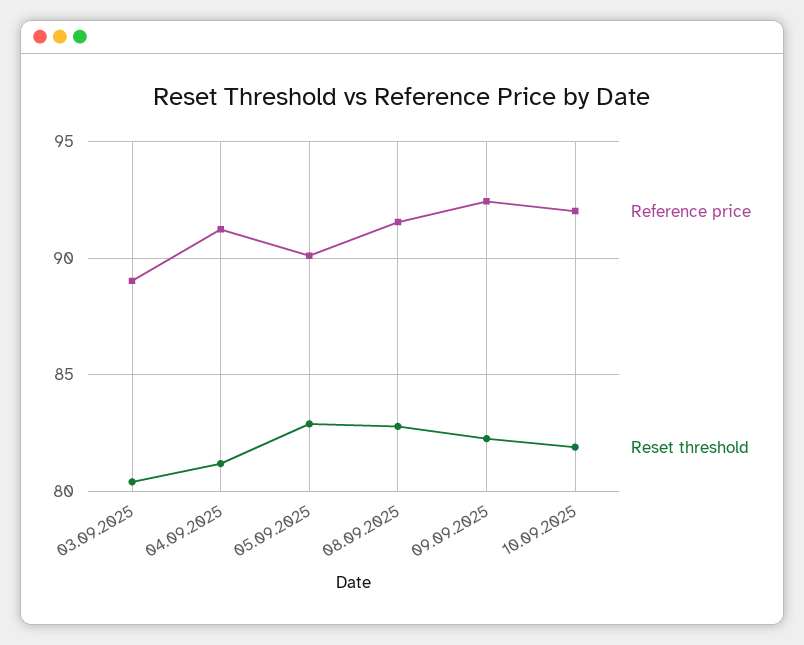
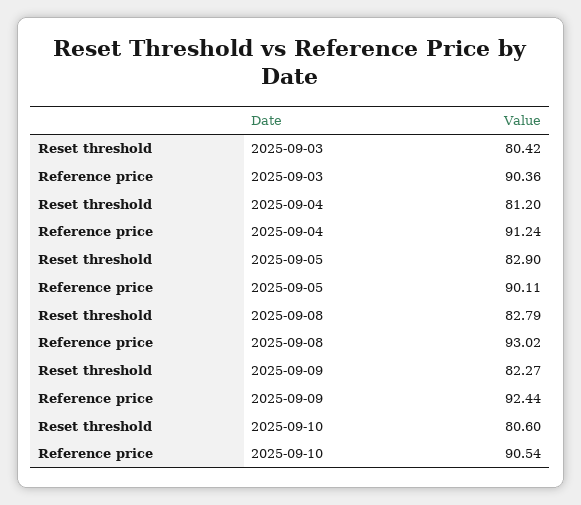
Reference price, 03.09.2025: 89 -> 90.36
Reference price, 08.09.2025: 91.5 -> 93.02
Reference price, 10.09.2025: 92 -> 90.54
Reset threshold, 10.09.2025: 82 -> 80.6

